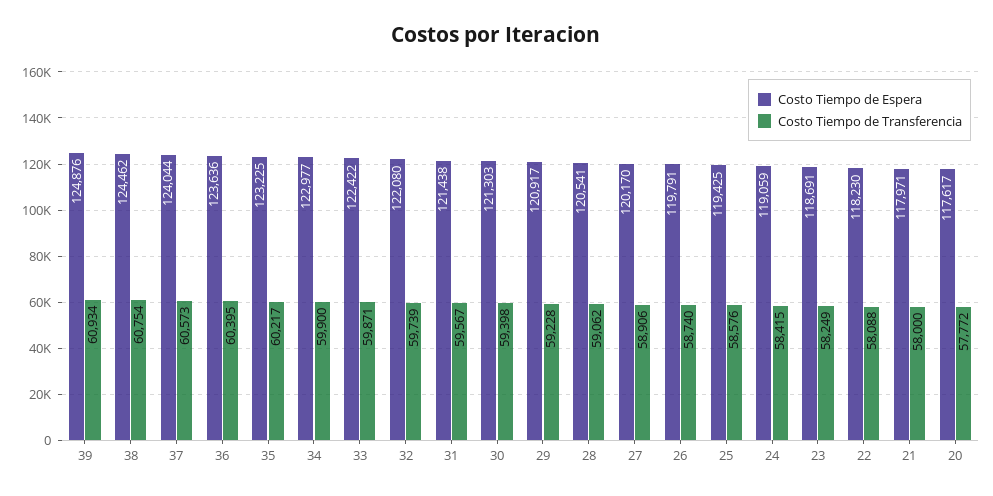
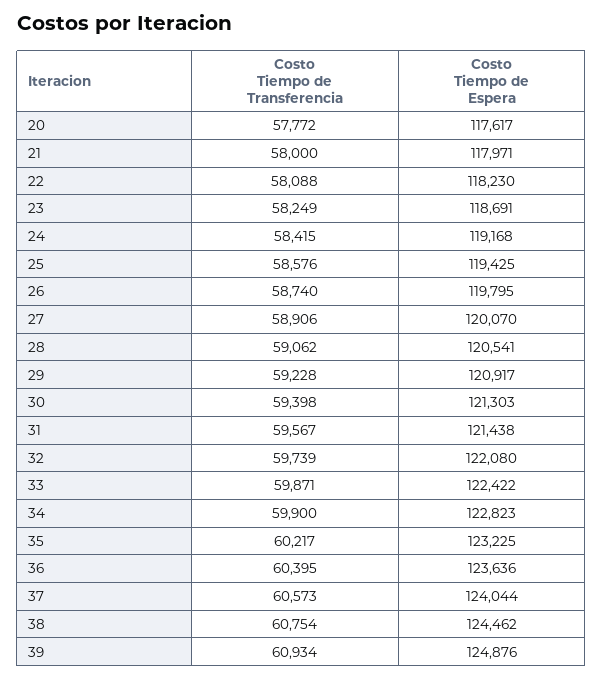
Costo Tiempo de Espera, 34: 122977 -> 122823
Costo Tiempo de Espera, 27: 120170 -> 120070
Costo Tiempo de Espera, 26: 119791 -> 119795
Costo Tiempo de Espera, 24: 119059 -> 119168

